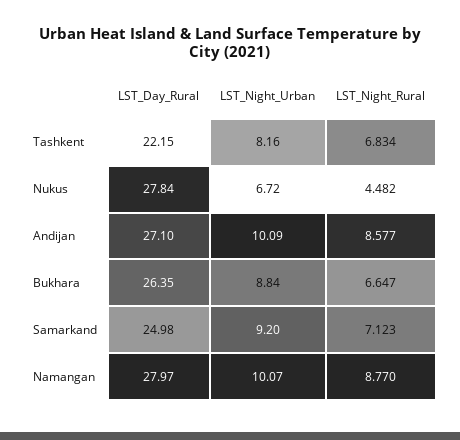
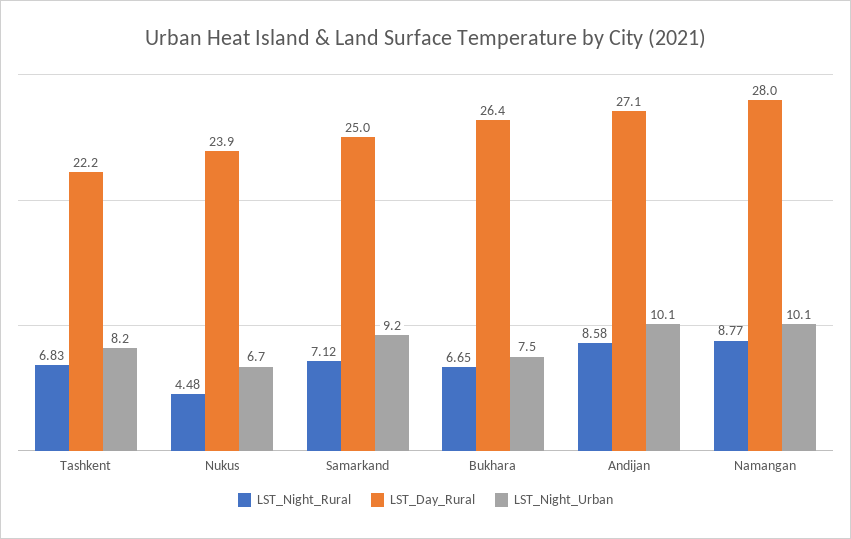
LST_Day_Rural, Nukus: 27.84 -> 23.9
LST_Night_Urban, Bukhara: 8.84 -> 7.5

